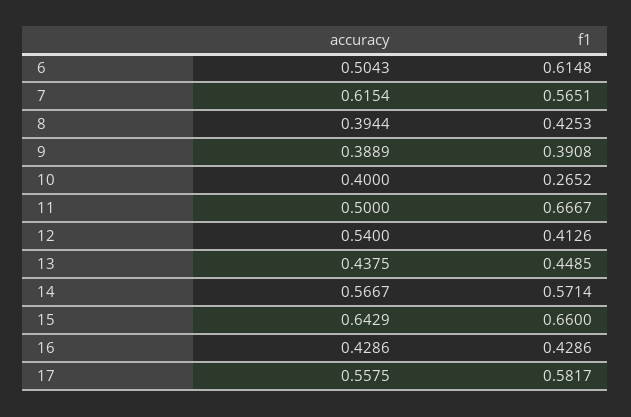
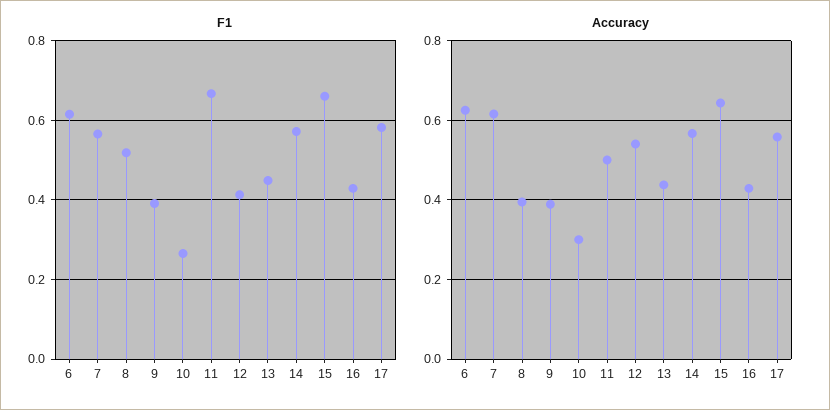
accuracy, 6: 0.5043 -> 0.62
f1, 8: 0.4253 -> 0.52
accuracy, 10: 0.4 -> 0.3

